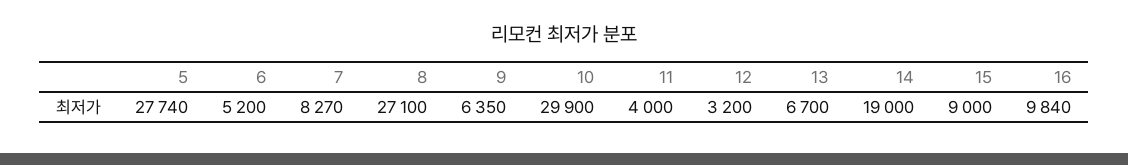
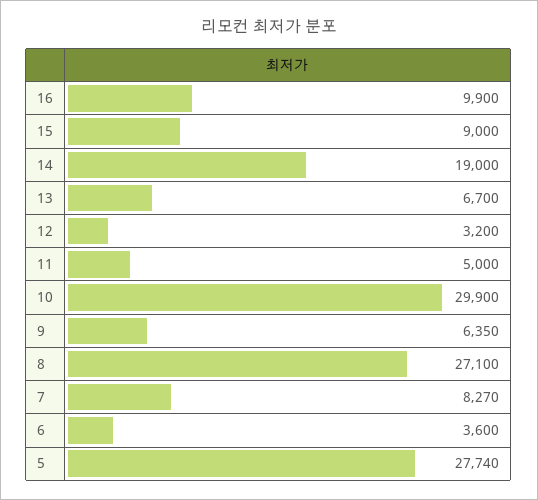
6: 5200 -> 3600
11: 4000 -> 5000
16: 9840 -> 9900

